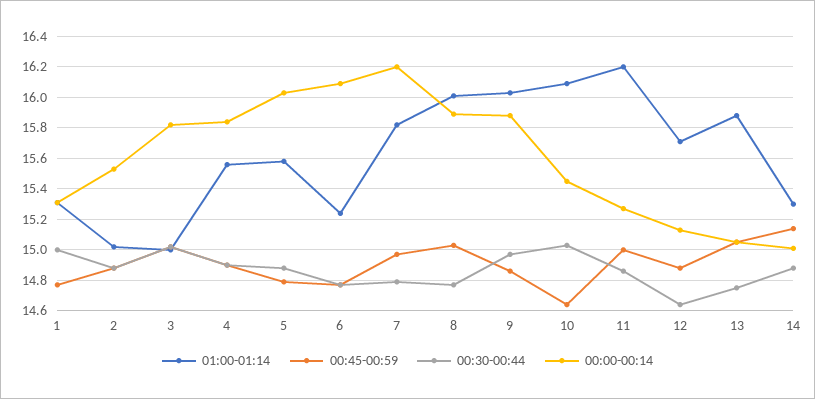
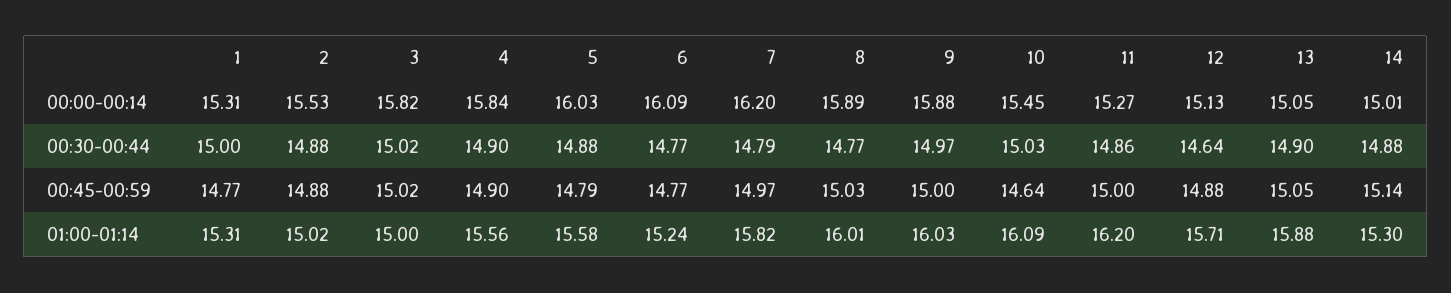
00:45-00:59, 9: 14.85 -> 15
00:30-00:44, 13: 14.75 -> 14.9

